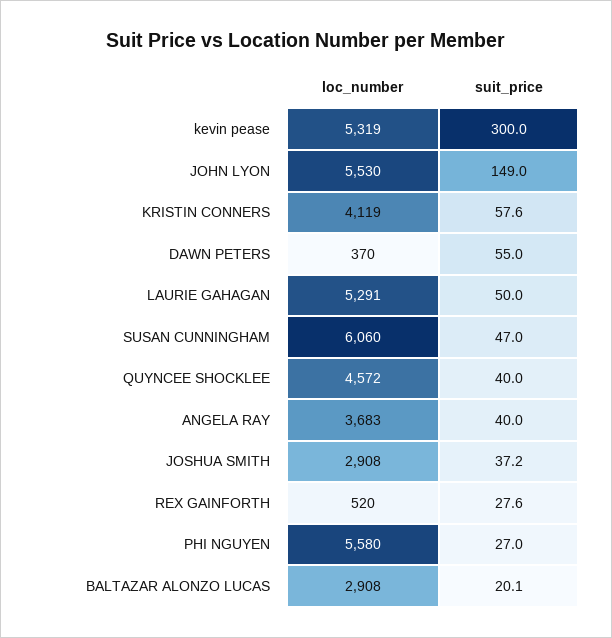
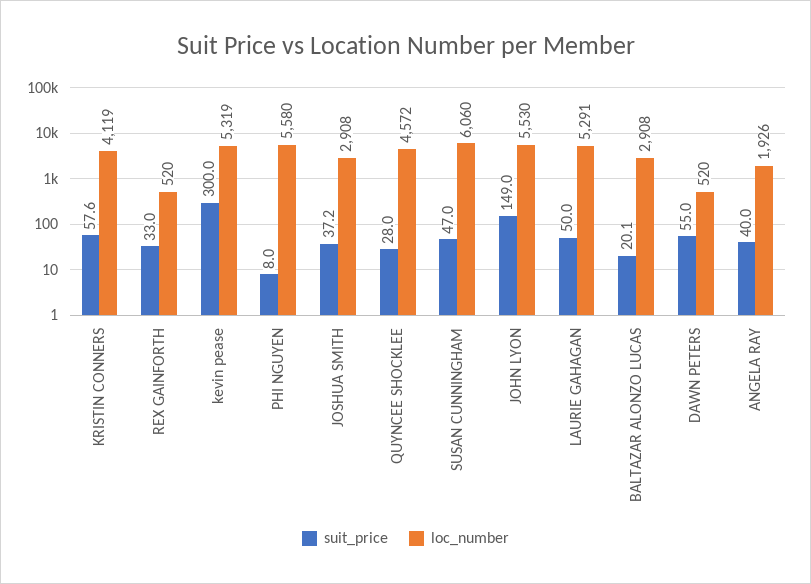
loc_number, DAWN PETERS: 370 -> 520
suit_price, QUYNCEE SHOCKLEE: 40 -> 28
loc_number, ANGELA RAY: 3683 -> 1926
suit_price, REX GAINFORTH: 27.6 -> 33
suit_price, PHI NGUYEN: 27 -> 8

